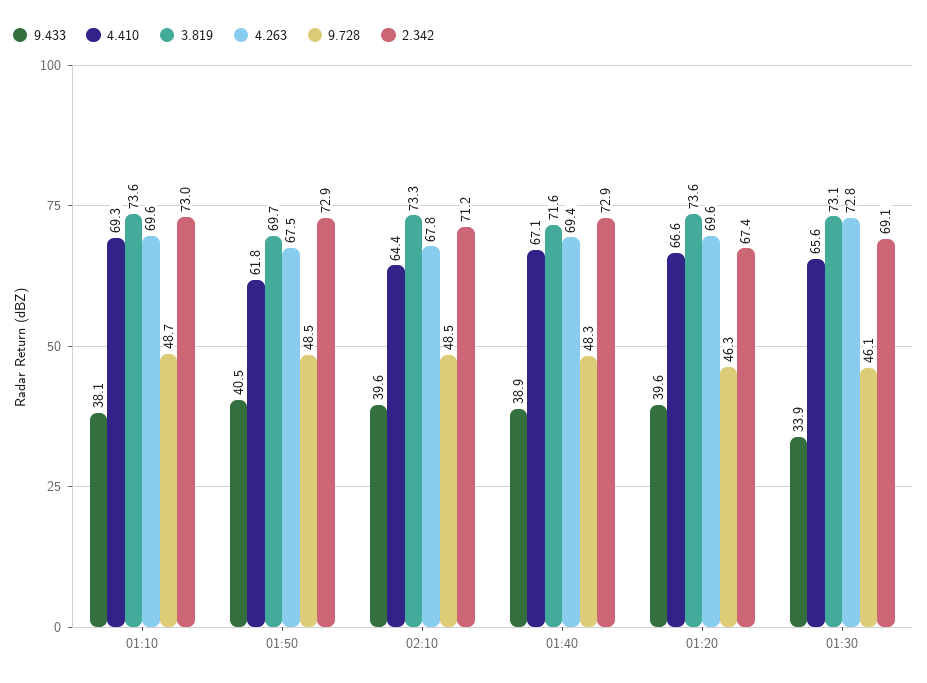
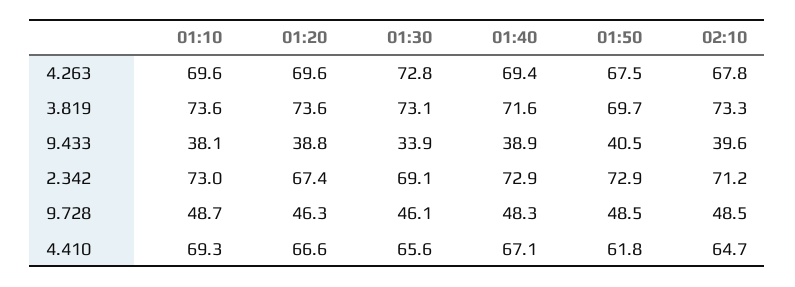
4.410, 02:10: 64.4 -> 64.7
9.433, 01:20: 39.6 -> 38.8

